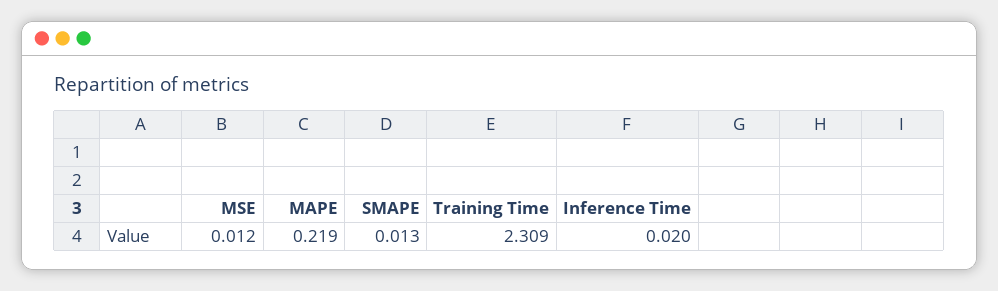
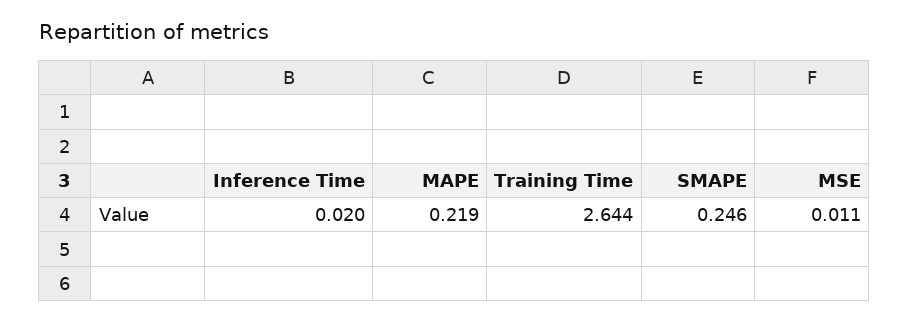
MSE: 0.012 -> 0.011
SMAPE: 0.013 -> 0.246
Training Time: 2.309 -> 2.644

